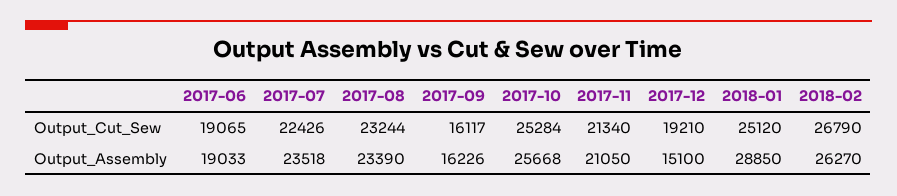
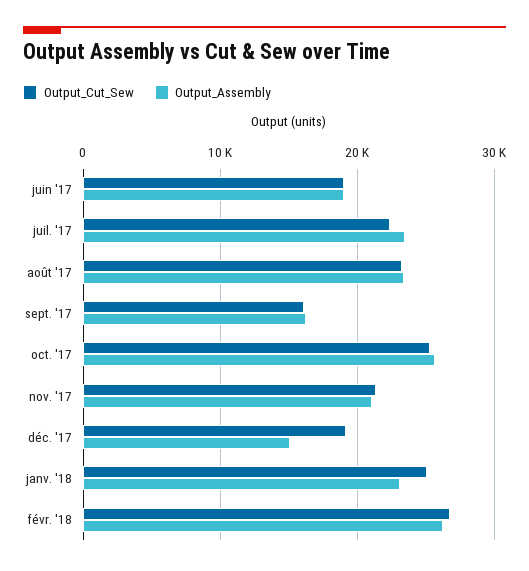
Output_Assembly, 2018-01: 28850 -> 23000

